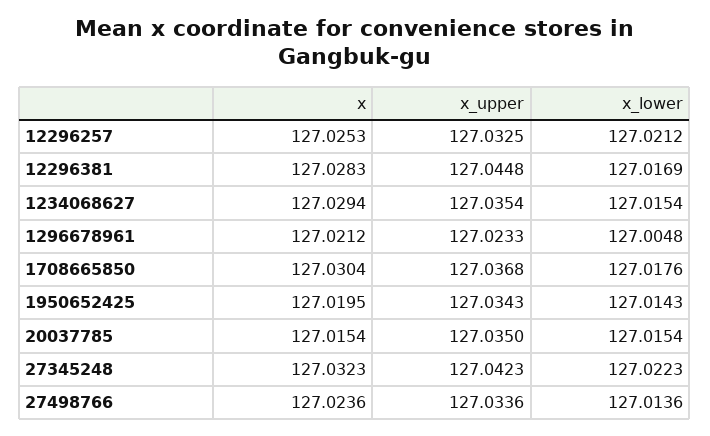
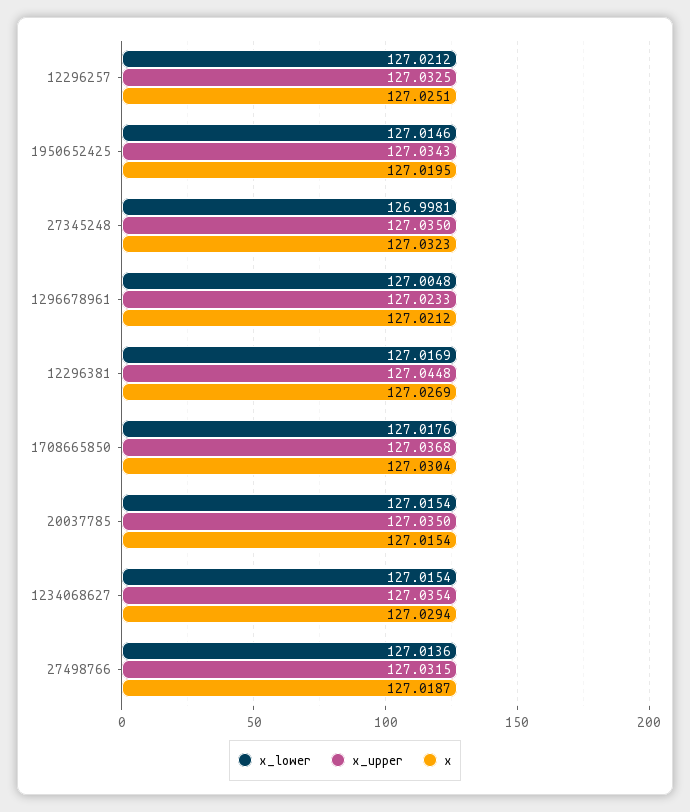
x, 12296257: 127.0253 -> 127.0251
x, 12296381: 127.0283 -> 127.0269
x_lower, 1950652425: 127.0143 -> 127.0146
x_upper, 27345248: 127.0423 -> 127.035
x_lower, 27345248: 127.0223 -> 126.9981
x, 27498766: 127.0236 -> 127.0187
x_upper, 27498766: 127.0336 -> 127.0315

